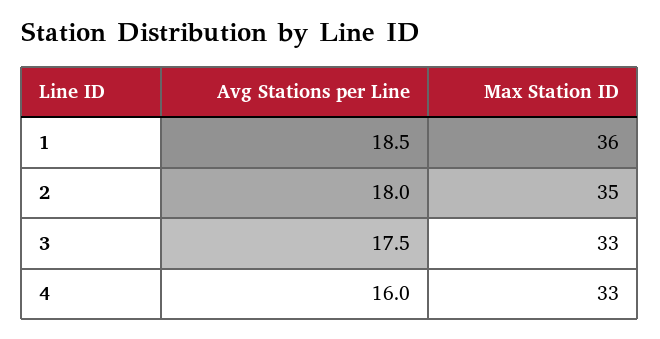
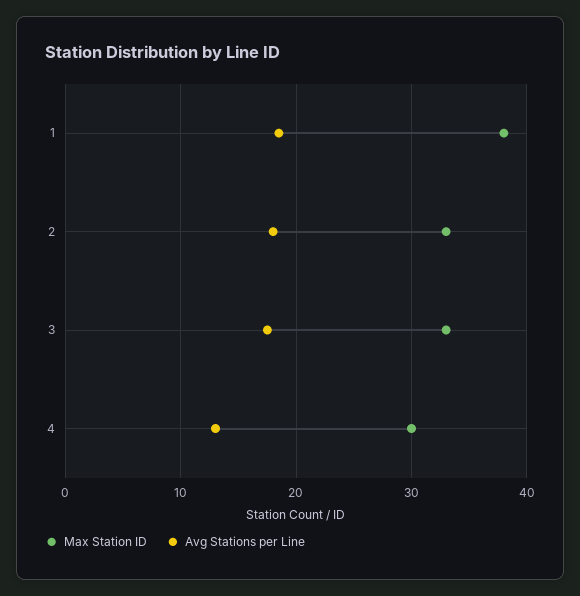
Max Station ID, 1: 36 -> 38
Max Station ID, 2: 35 -> 33
Avg Stations per Line, 4: 16 -> 13
Max Station ID, 4: 33 -> 30

